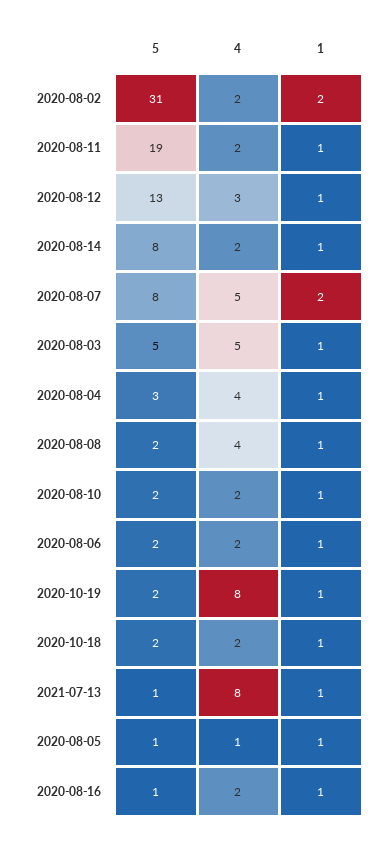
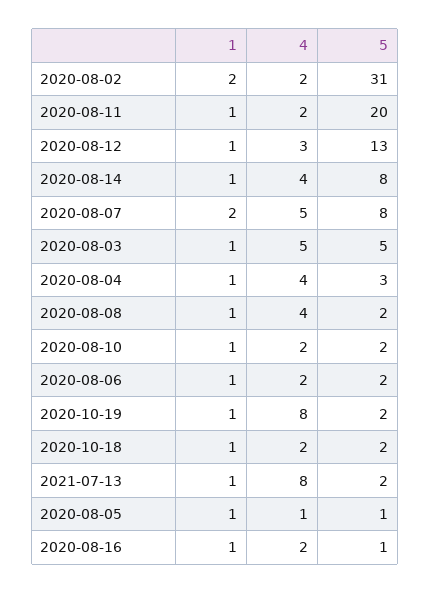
5, 2020-08-11: 19 -> 20
4, 2020-08-14: 2 -> 4
5, 2021-07-13: 1 -> 2

